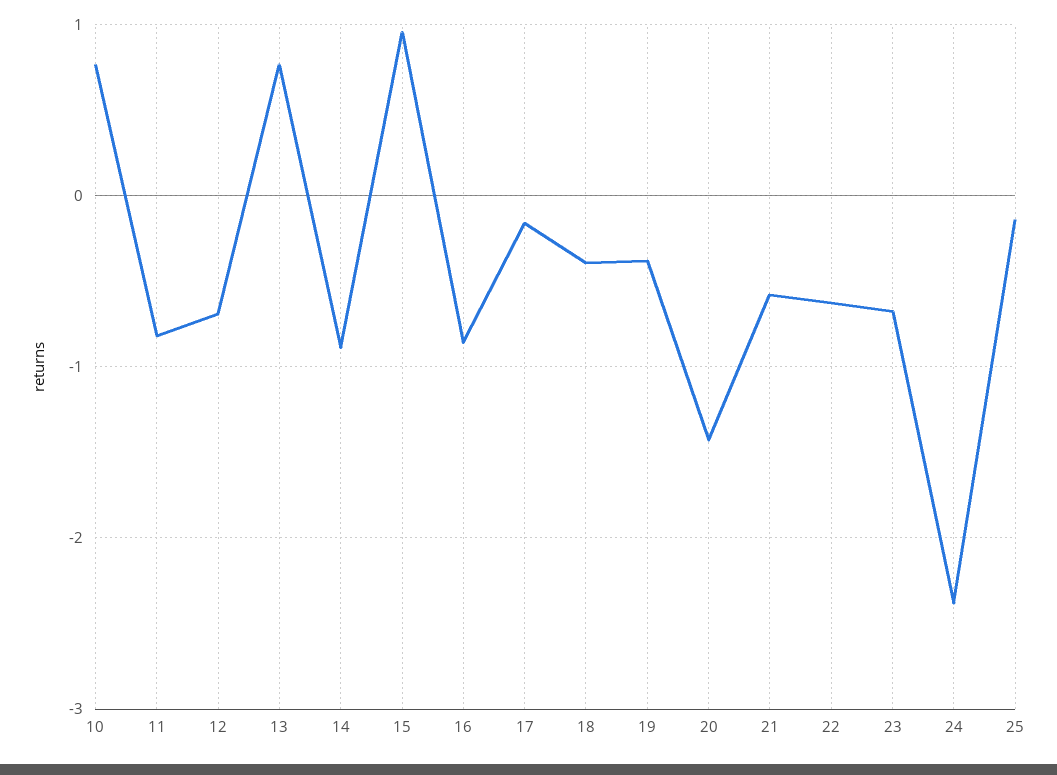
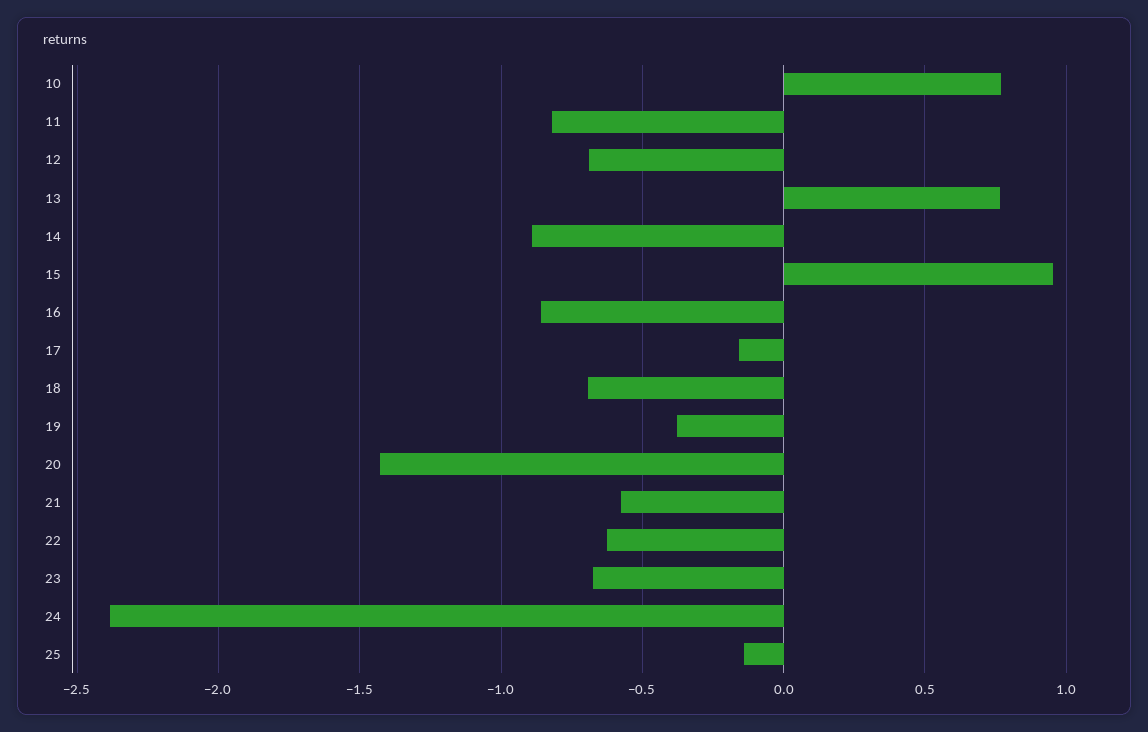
18: -0.4 -> -0.7

